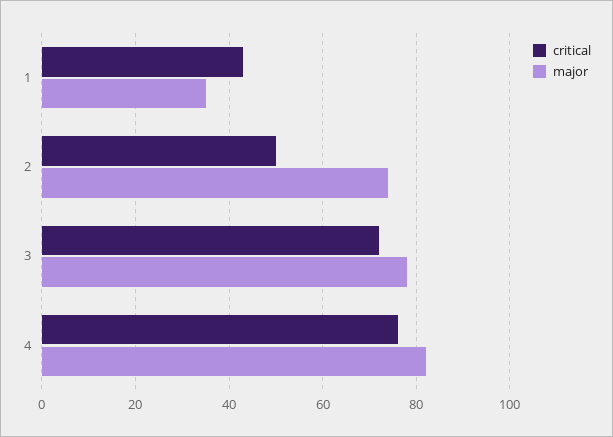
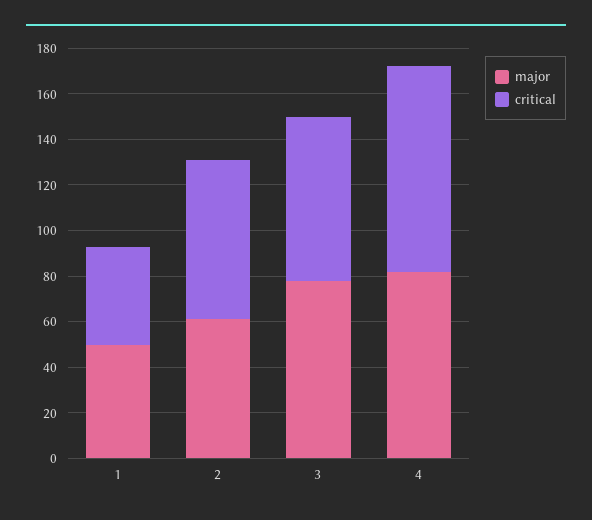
major, 1: 35 -> 50
critical, 2: 50 -> 70
major, 2: 75 -> 60
critical, 4: 75 -> 90

